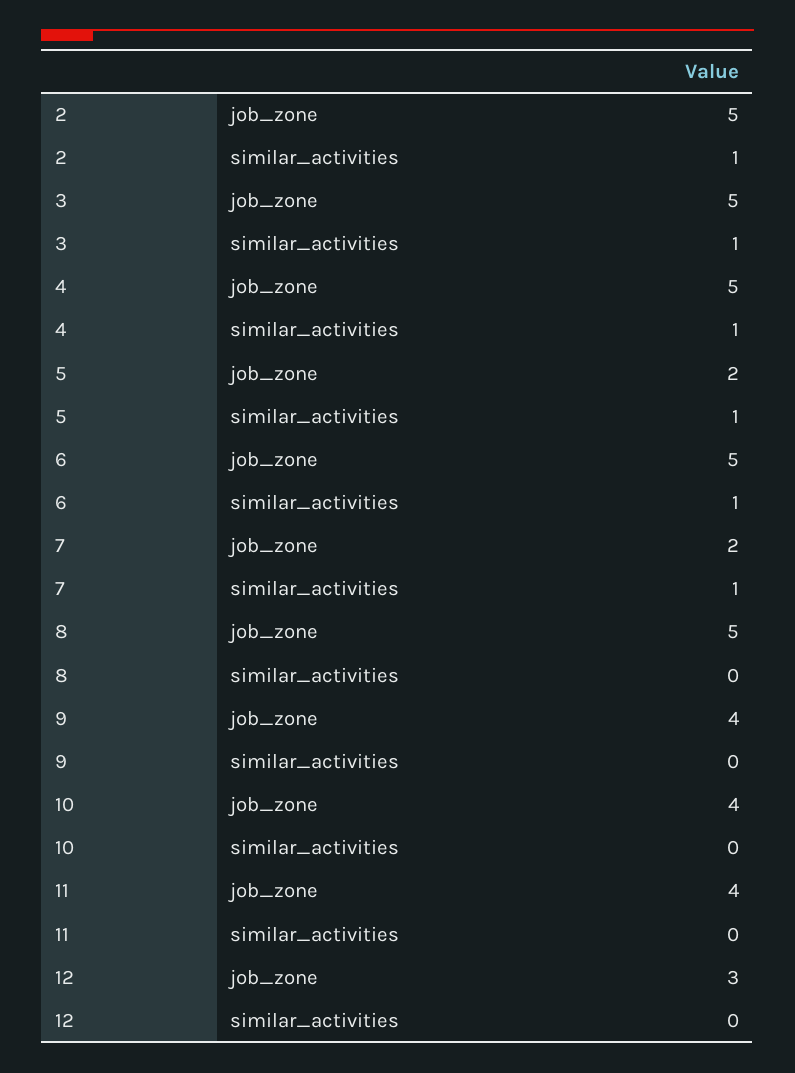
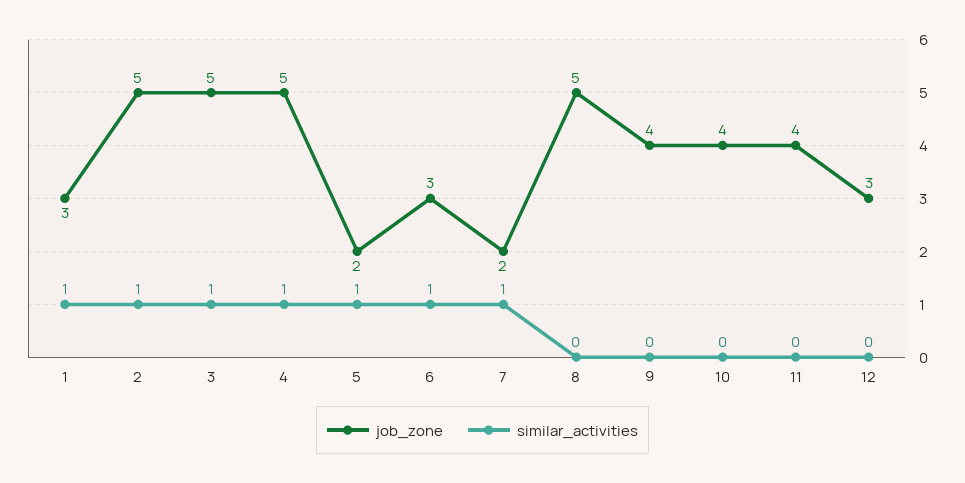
job_zone, 6: 5 -> 3
job_zone, 1: none -> 3
similar_activities, 1: none -> 1

